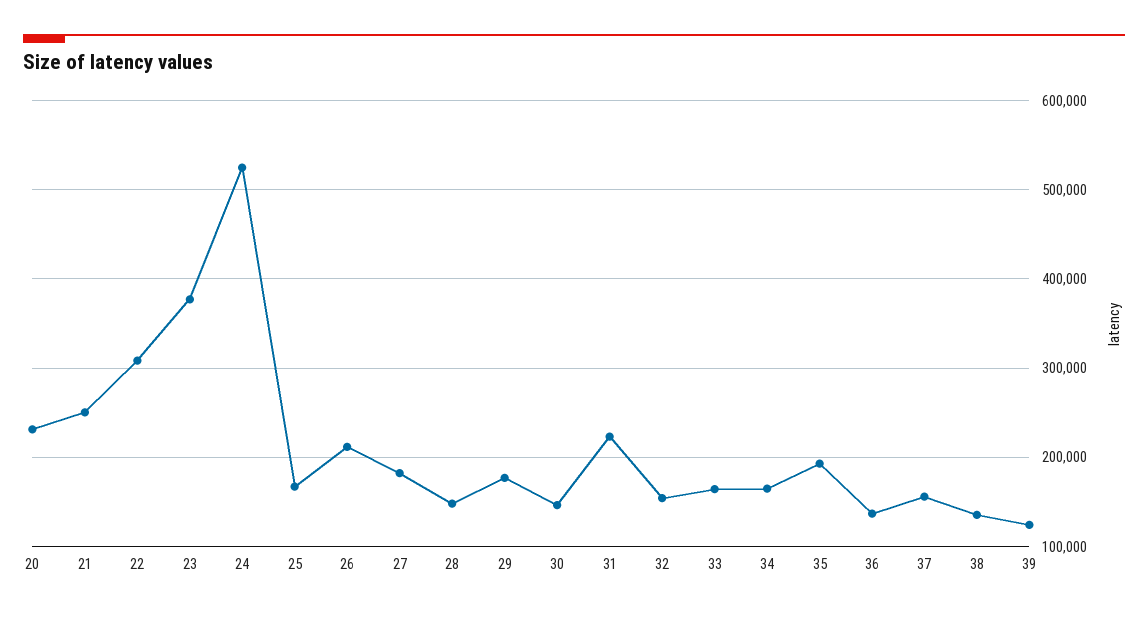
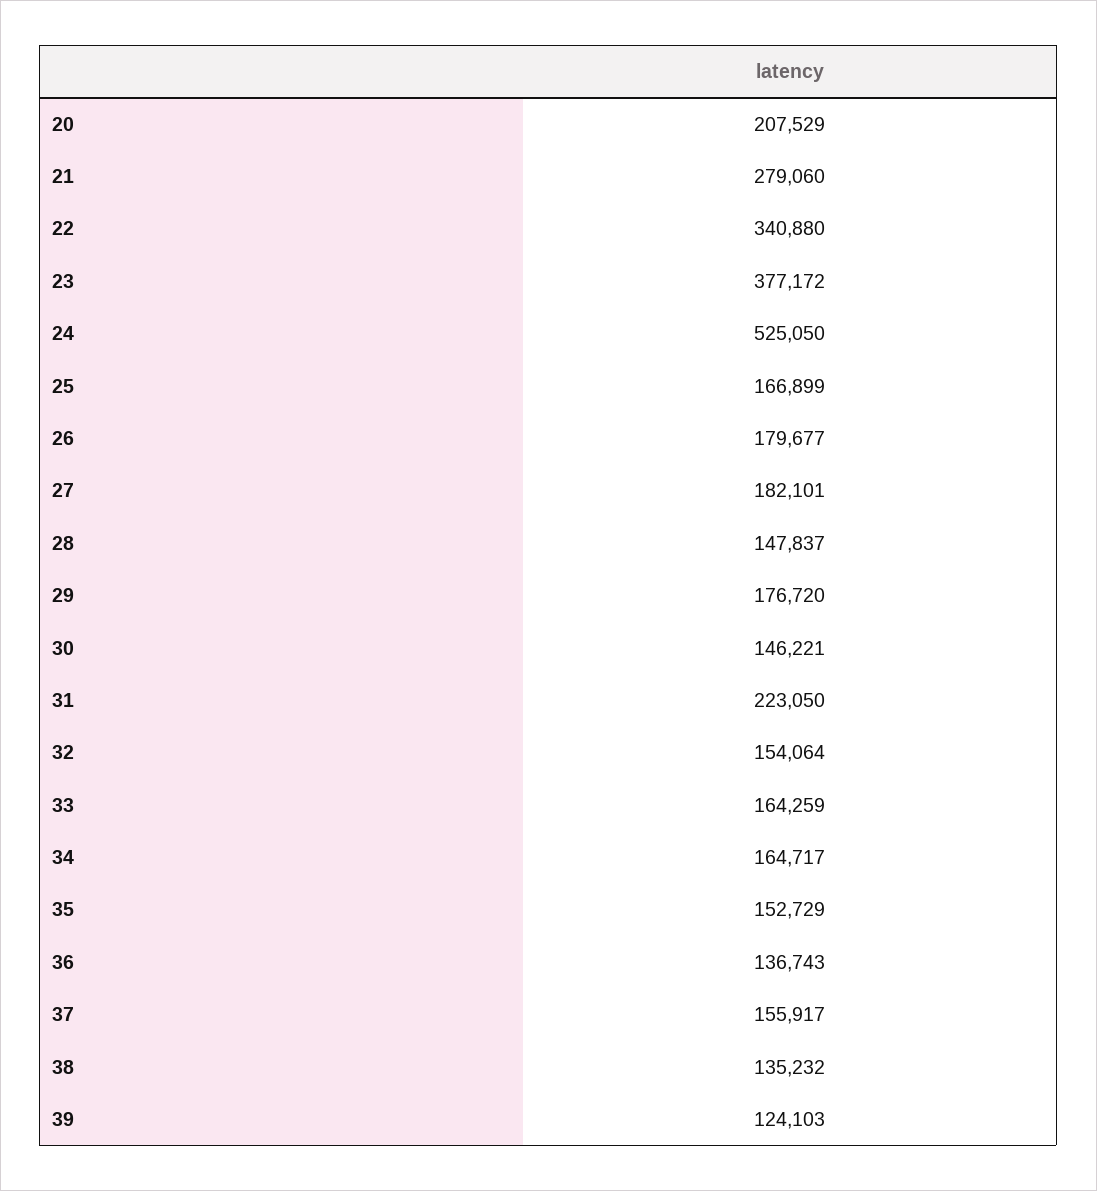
20: 230000 -> 207529
21: 250000 -> 279060
22: 310000 -> 340880
26: 210000 -> 179677
35: 190000 -> 152729

